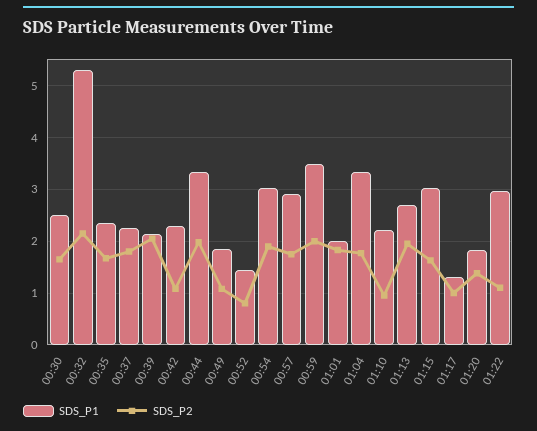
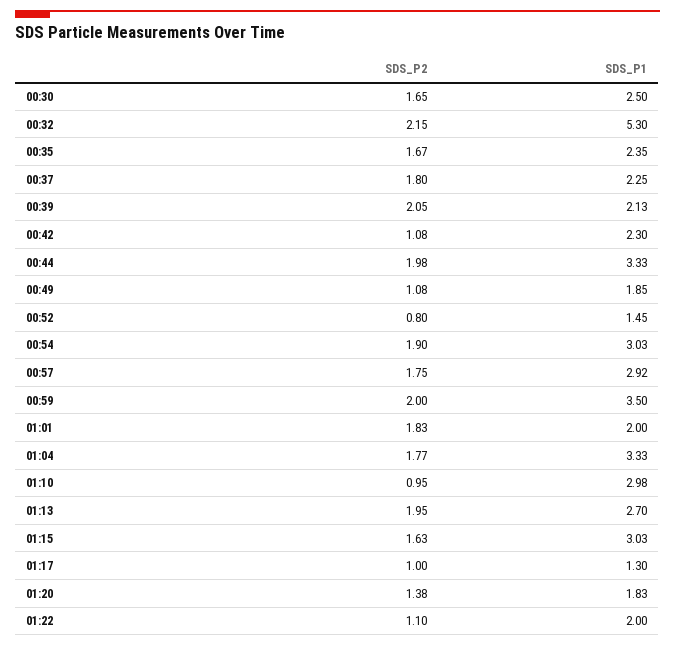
SDS_P1, 01:10: 2.2 -> 2.98
SDS_P1, 01:22: 3 -> 2

